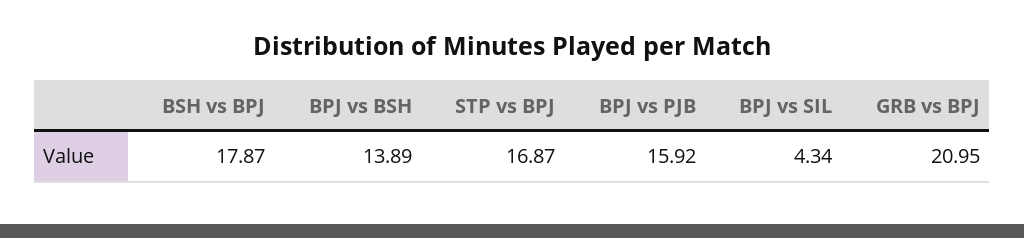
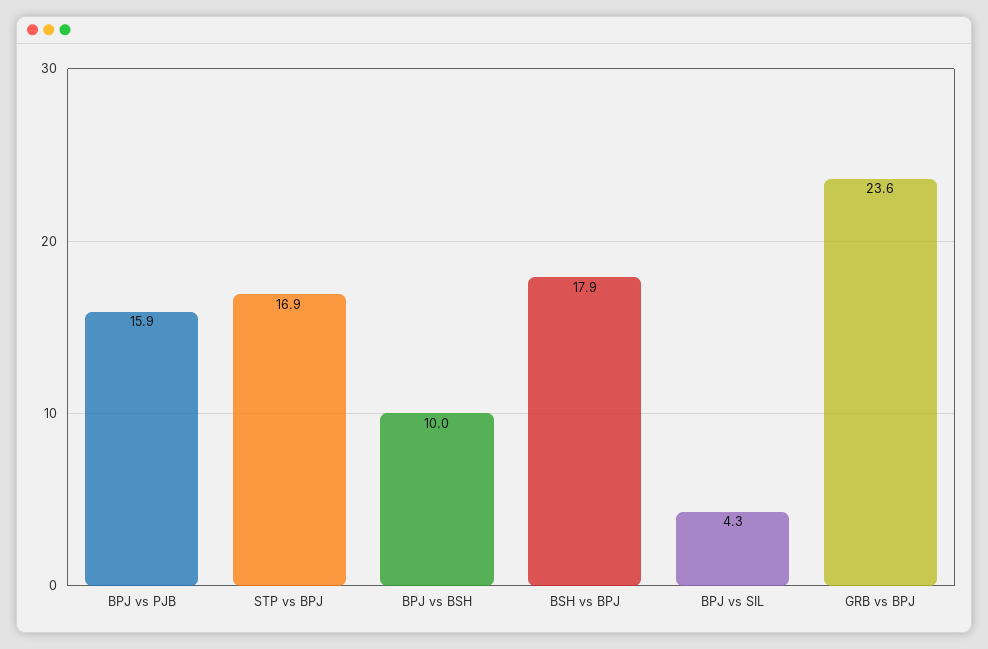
BPJ vs BSH: 13.89 -> 10
GRB vs BPJ: 20.95 -> 23.6

